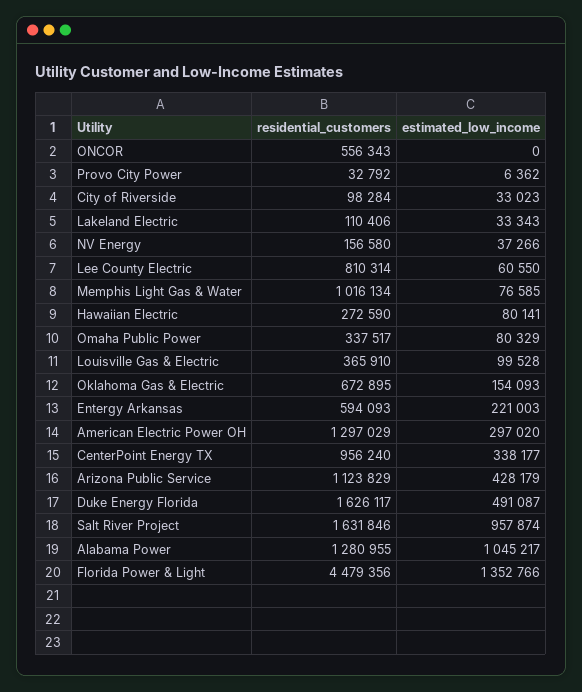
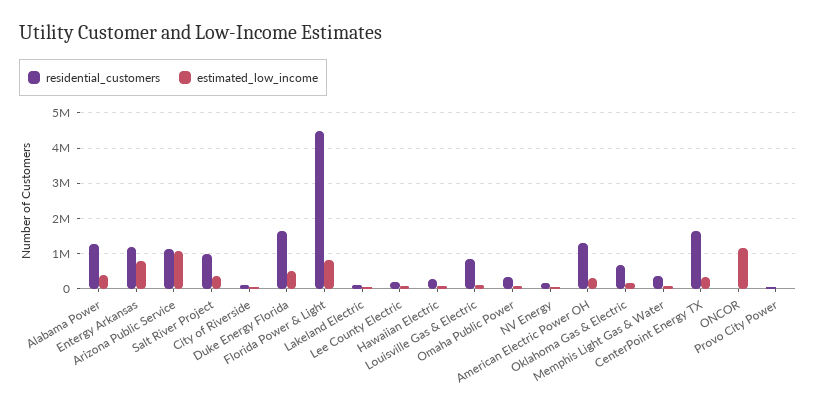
residential_customers, ONCOR: 556343 -> 0
estimated_low_income, ONCOR: 0 -> 1200000
residential_customers, Lee County Electric: 810314 -> 200000
residential_customers, Memphis Light Gas & Water: 1016134 -> 400000
residential_customers, Louisville Gas & Electric: 365910 -> 800000
residential_customers, Entergy Arkansas: 594093 -> 1200000
estimated_low_income, Entergy Arkansas: 221003 -> 800000
residential_customers, CenterPoint Energy TX: 956240 -> 1600000
estimated_low_income, Arizona Public Service: 428179 -> 1000000
residential_customers, Salt River Project: 1631846 -> 1000000
estimated_low_income, Salt River Project: 957874 -> 400000
estimated_low_income, Alabama Power: 1045217 -> 400000
estimated_low_income, Florida Power & Light: 1352766 -> 800000

